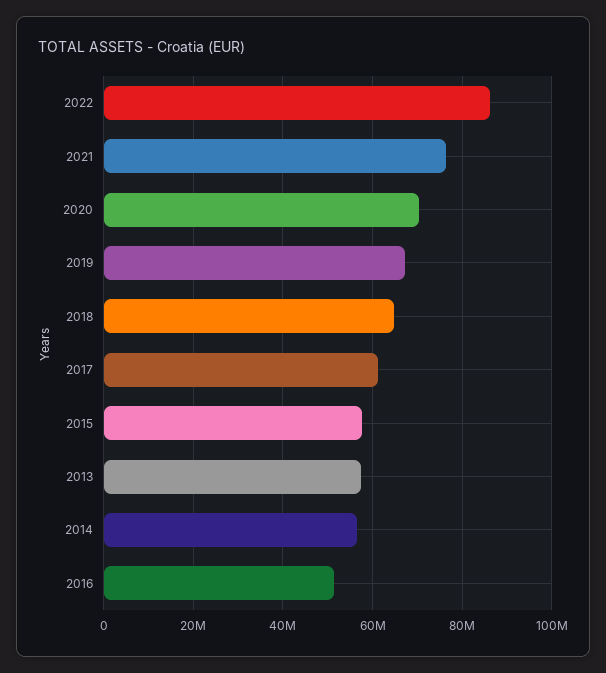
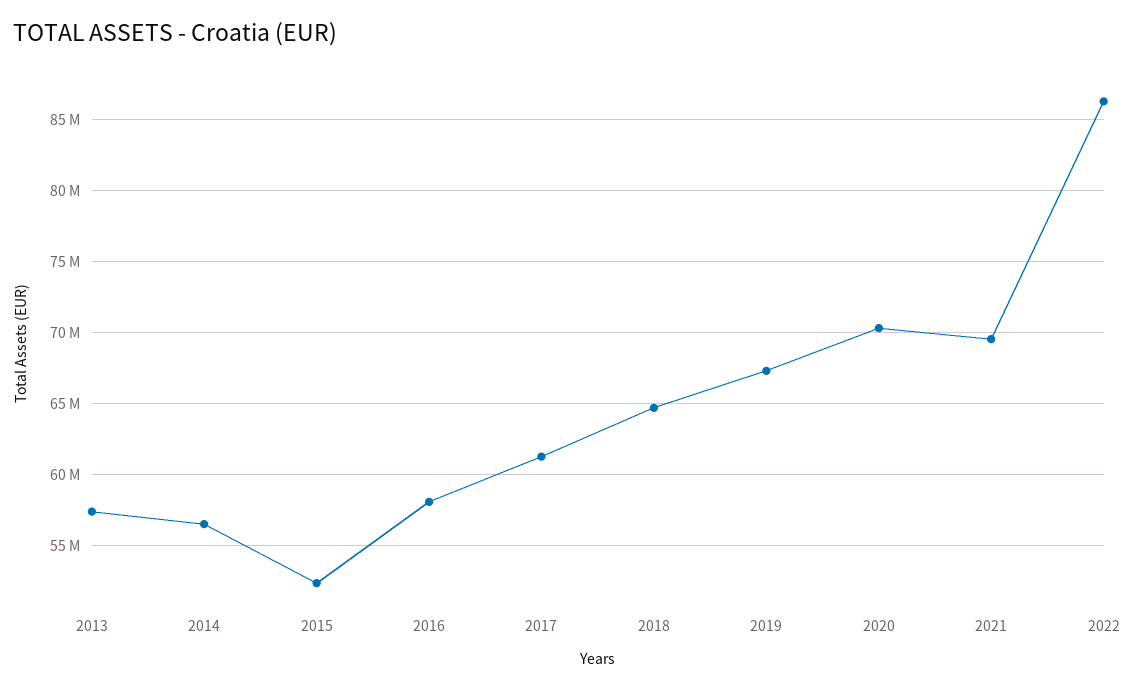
2021: 76000000 -> 69500000
2015: 58000000 -> 52500000
2016: 52000000 -> 58000000

